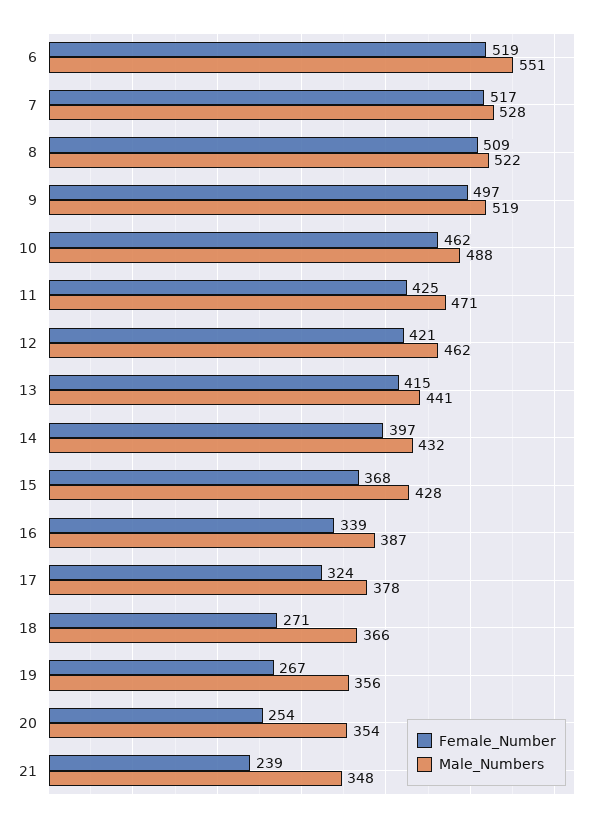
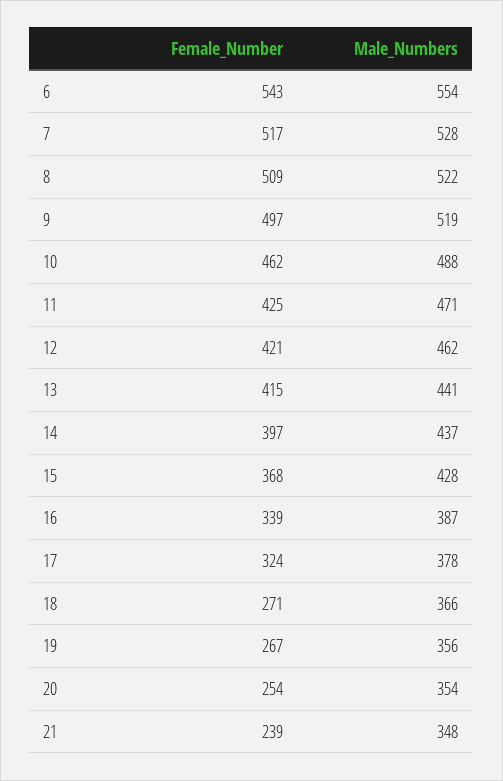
Female_Number, 6: 519 -> 543
Male_Numbers, 6: 551 -> 554
Male_Numbers, 14: 432 -> 437

